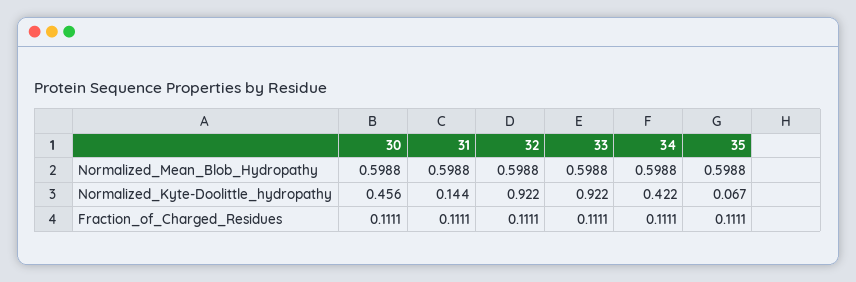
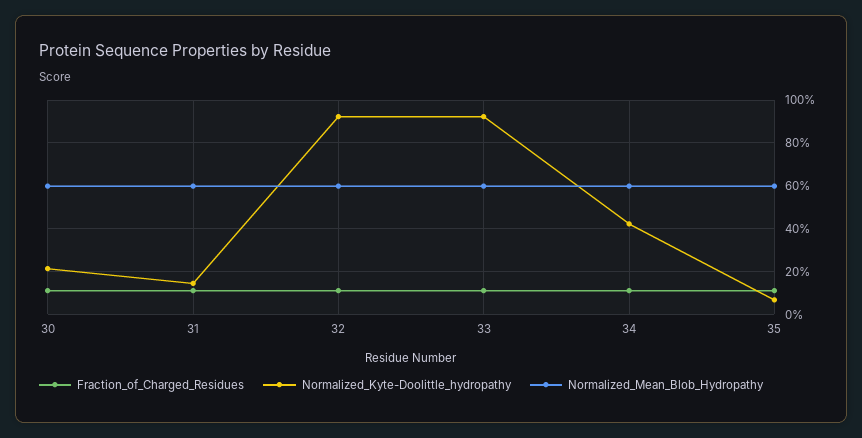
Normalized_Kyte-Doolittle_hydropathy, 30: 0.456 -> 0.2

